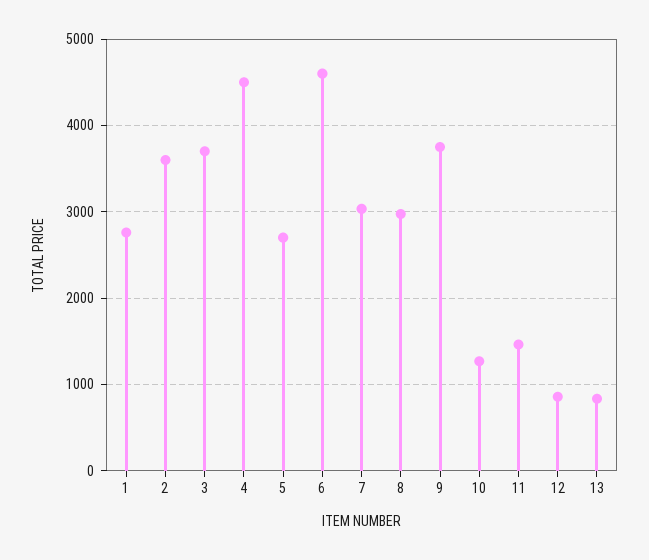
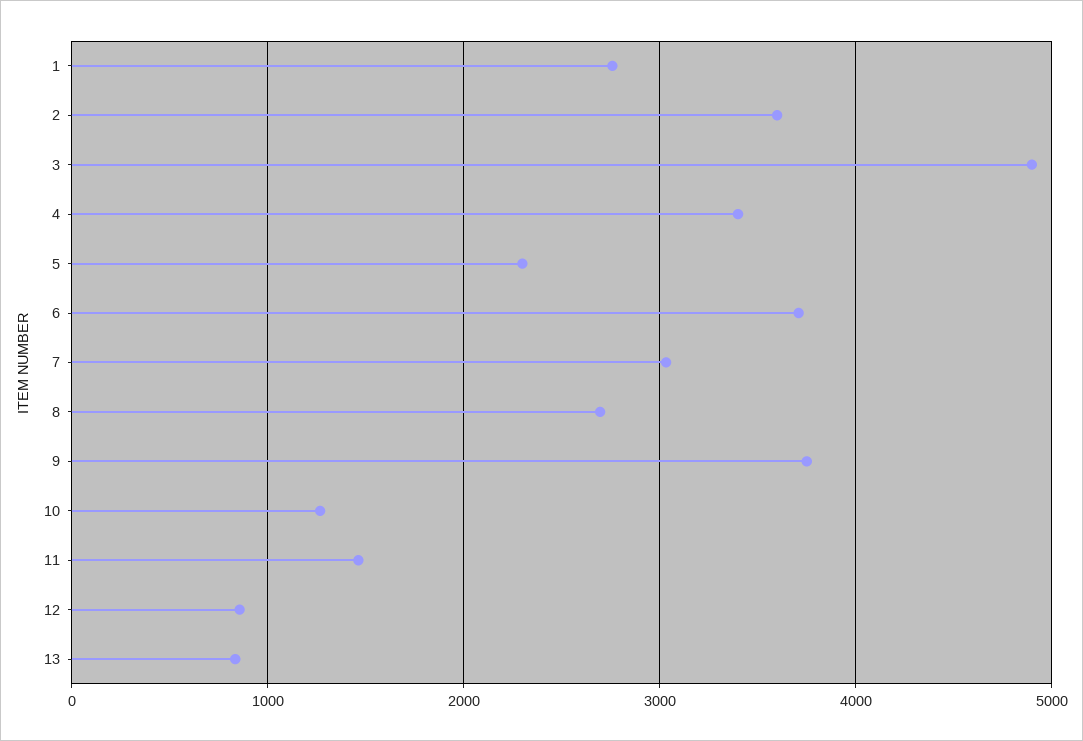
3: 3700 -> 4900
4: 4500 -> 3400
5: 2700 -> 2300
6: 4600 -> 3700
8: 3000 -> 2700

